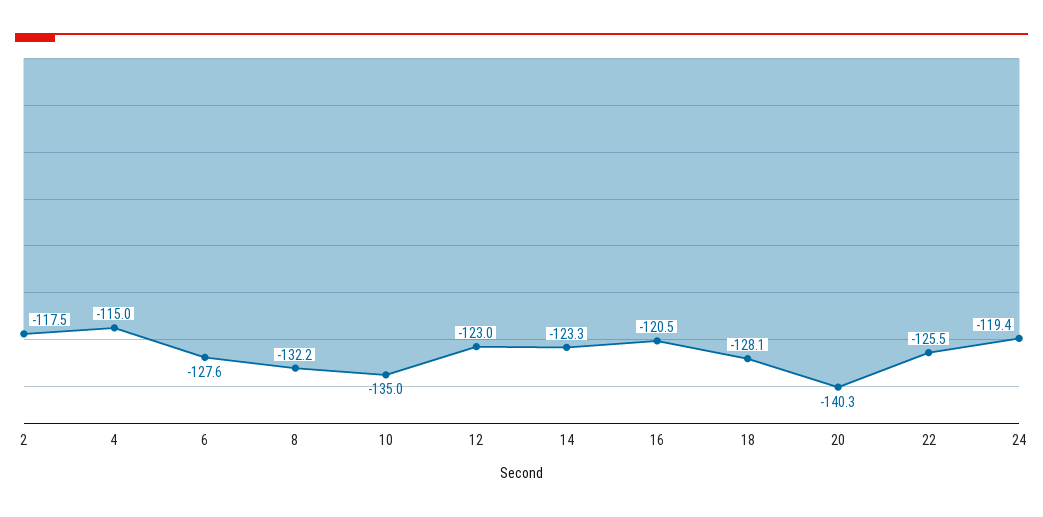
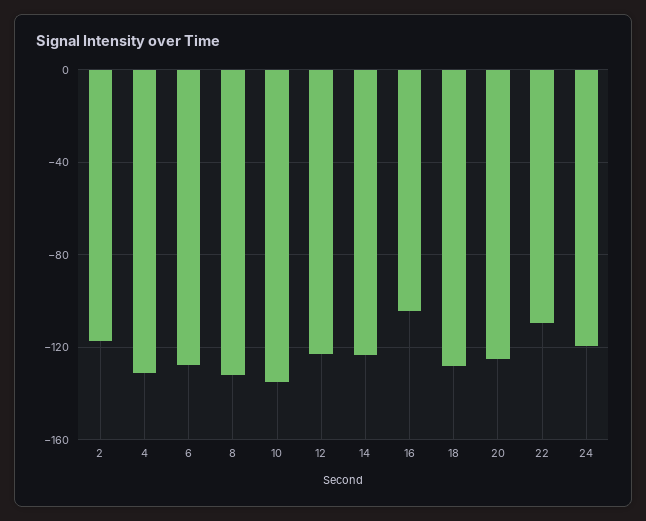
4: -115 -> -130
16: -120.5 -> -105
20: -140.3 -> -125
22: -125.5 -> -110

